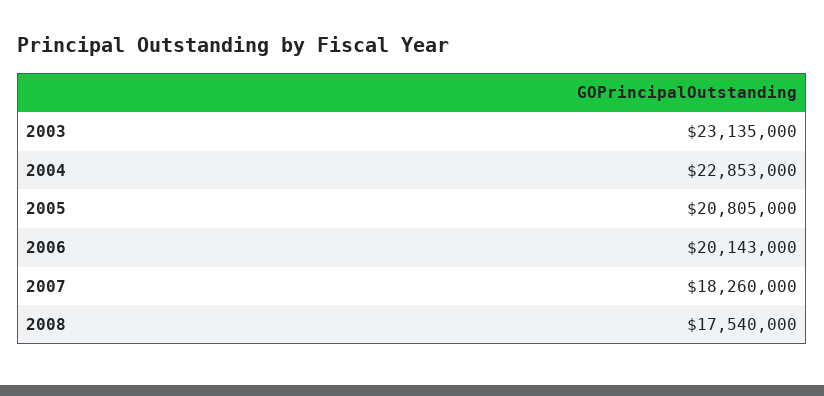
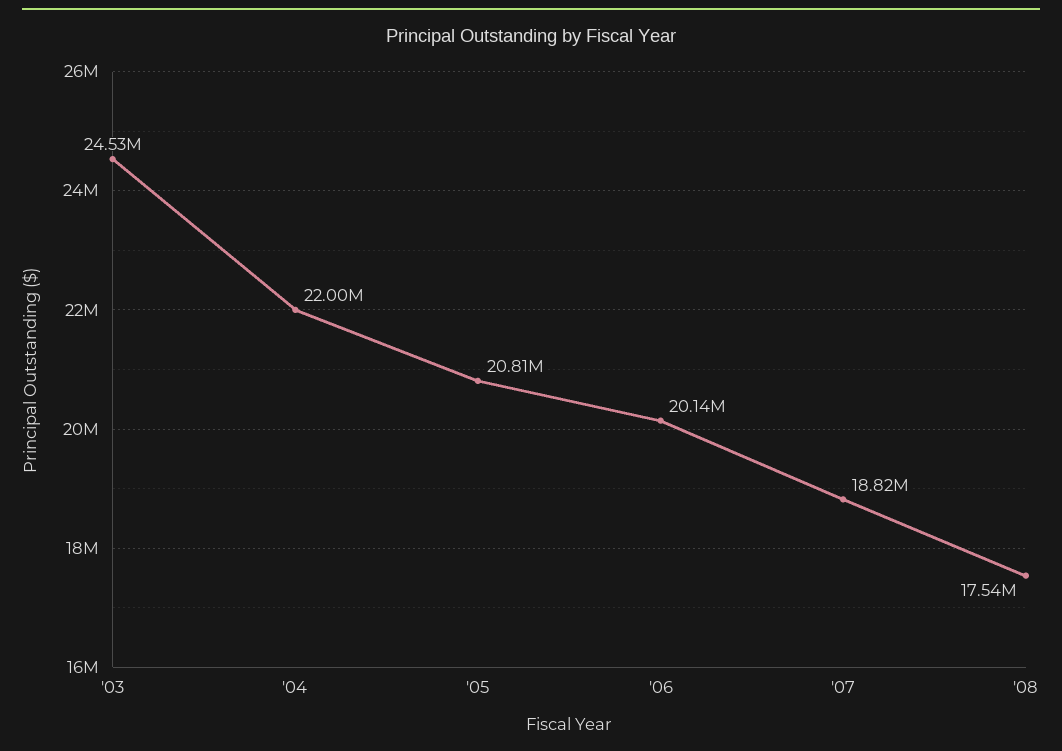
2003: 23135000 -> 24530000
2004: 22853000 -> 22000000
2007: 18260000 -> 18820000

